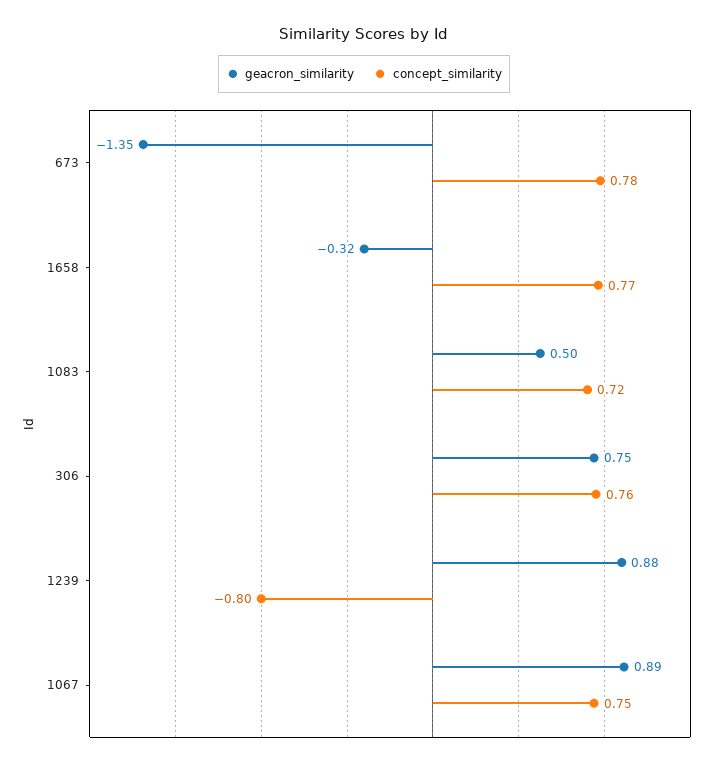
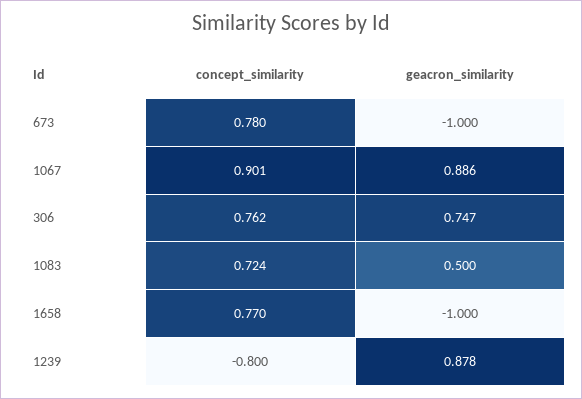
geacron_similarity, 673: -1.35 -> -1
geacron_similarity, 1658: -0.32 -> -1
concept_similarity, 1067: 0.75 -> 0.901

